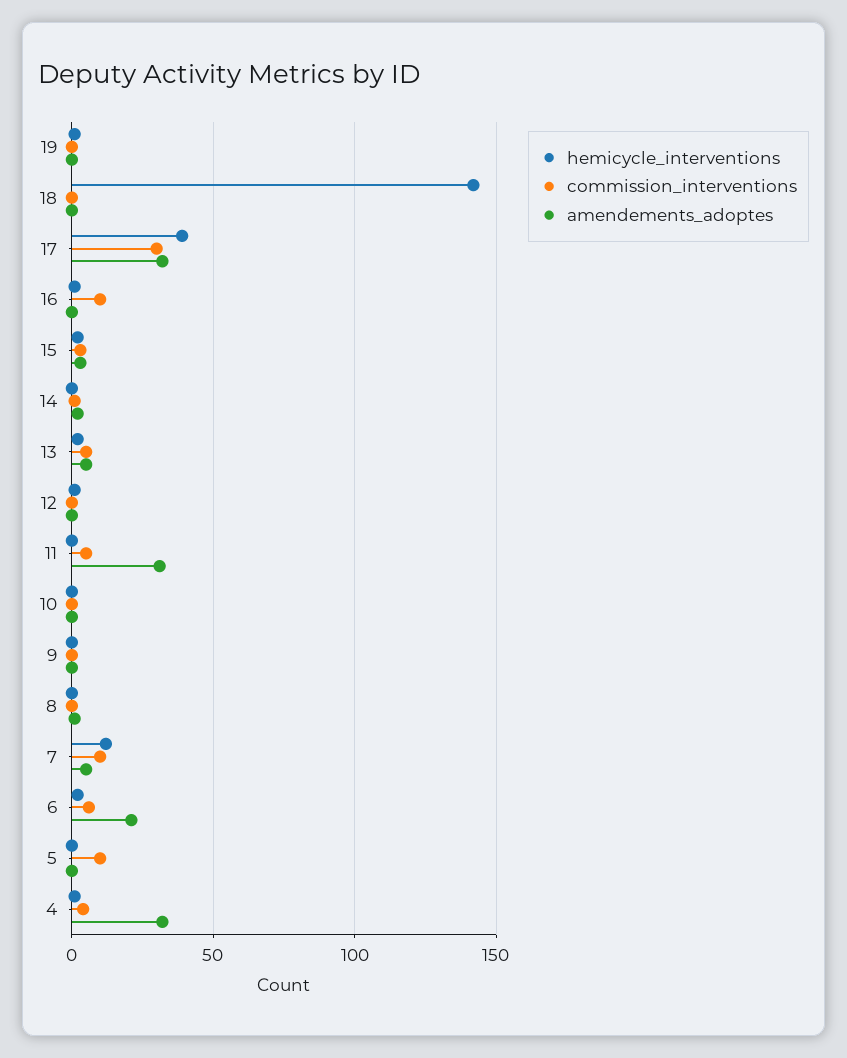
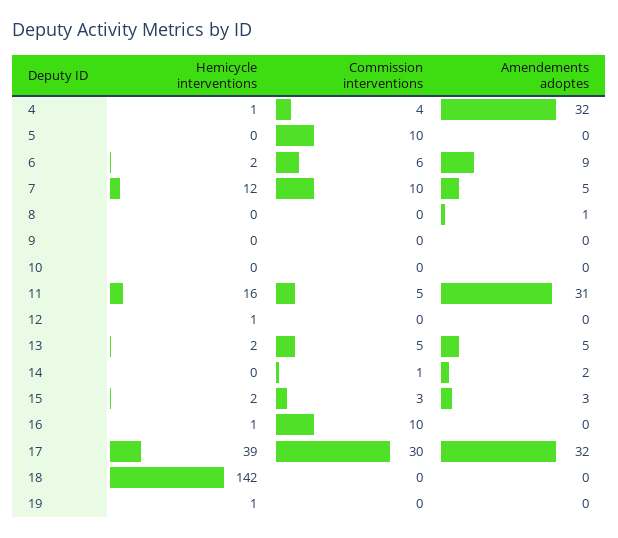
hemicycle_interventions, 11: 0 -> 16
amendements_adoptes, 6: 20 -> 9

